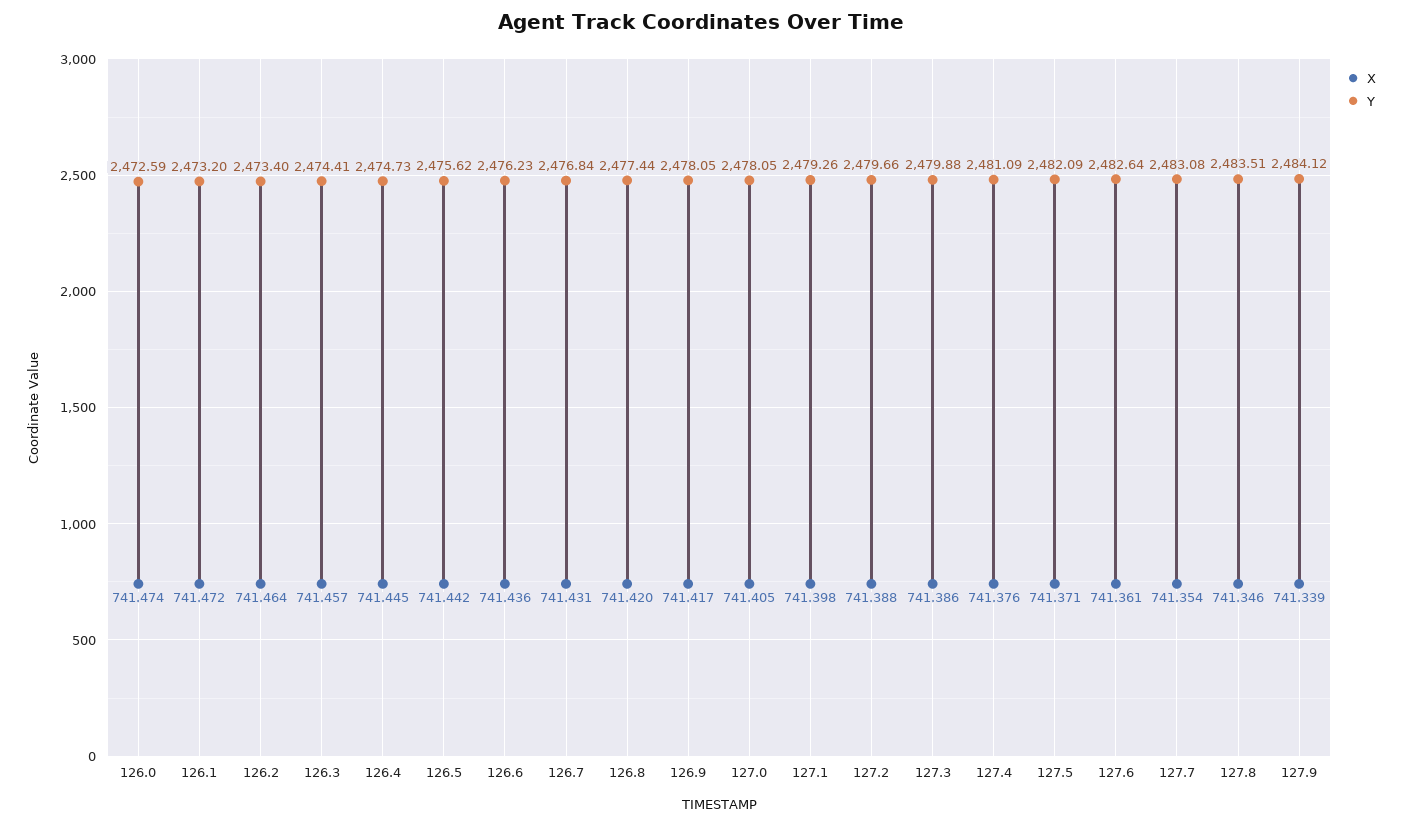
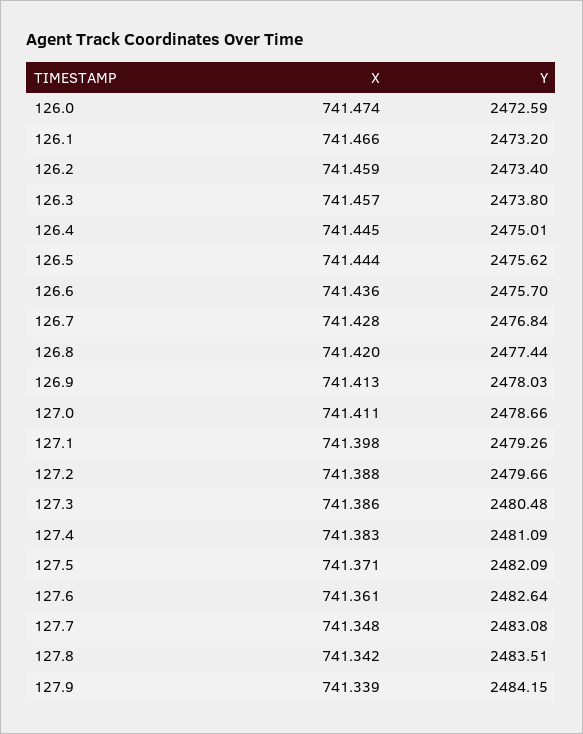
X, 126.1: 741.472 -> 741.466
X, 126.2: 741.464 -> 741.459
Y, 126.3: 2474.41 -> 2473.8
Y, 126.4: 2474.73 -> 2475.01
X, 126.5: 741.442 -> 741.444
Y, 126.6: 2476.23 -> 2475.7
X, 126.7: 741.431 -> 741.428
X, 126.9: 741.417 -> 741.413
Y, 126.9: 2478.05 -> 2478.03
X, 127.0: 741.405 -> 741.411
Y, 127.0: 2478.05 -> 2478.66
Y, 127.3: 2479.88 -> 2480.48
X, 127.4: 741.376 -> 741.383
X, 127.7: 741.354 -> 741.348
X, 127.8: 741.346 -> 741.342
Y, 127.9: 2484.12 -> 2484.15

